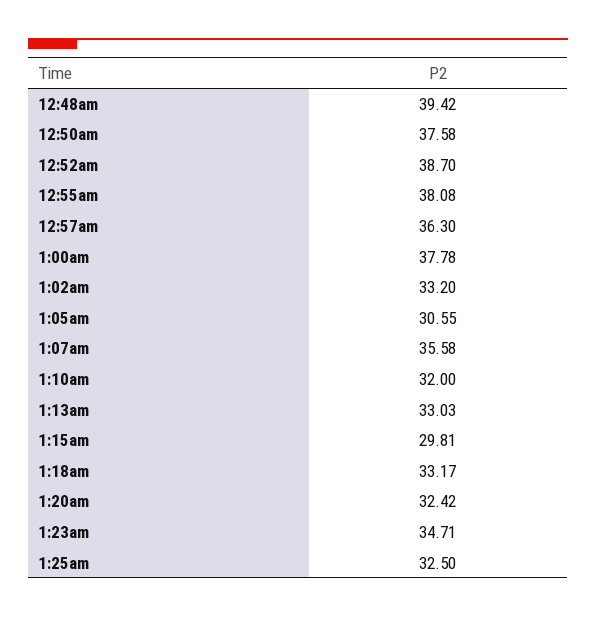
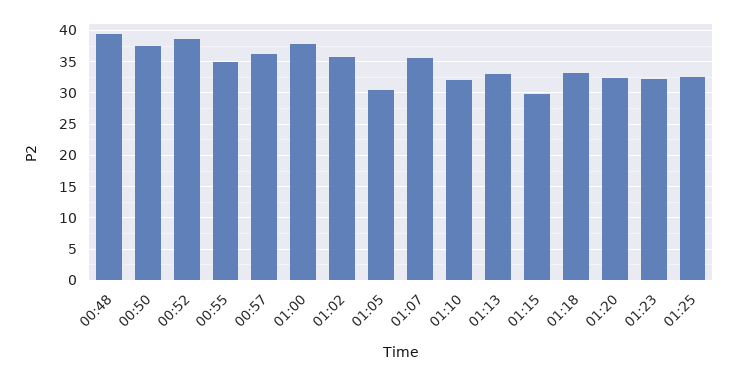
12:55am: 38.08 -> 35
1:02am: 33.2 -> 36
1:23am: 34.71 -> 32

